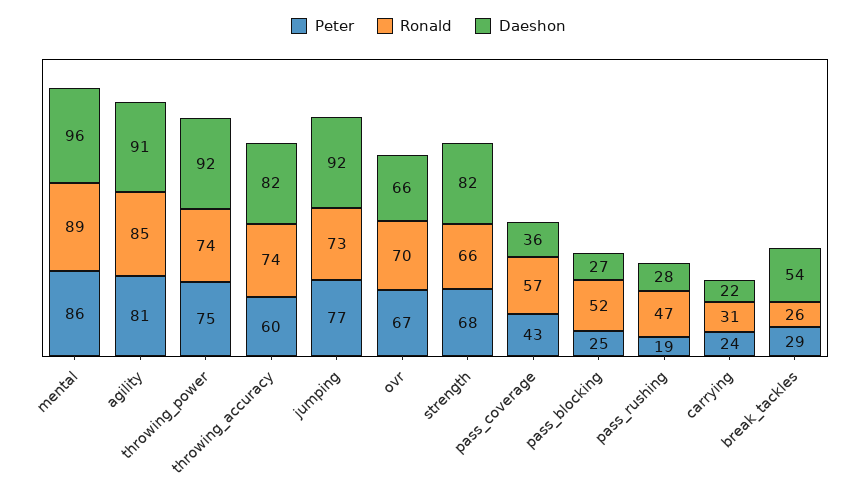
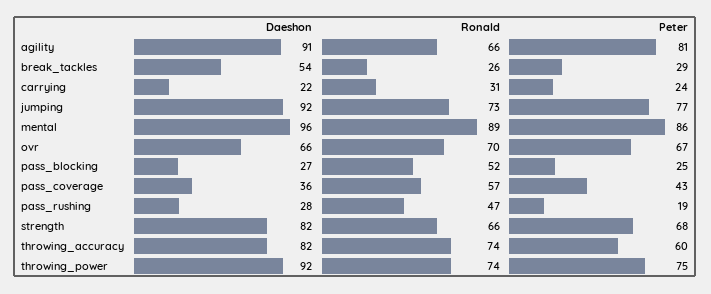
Ronald, agility: 85 -> 66

